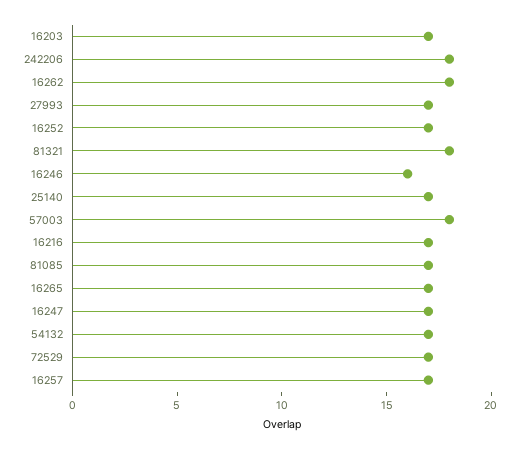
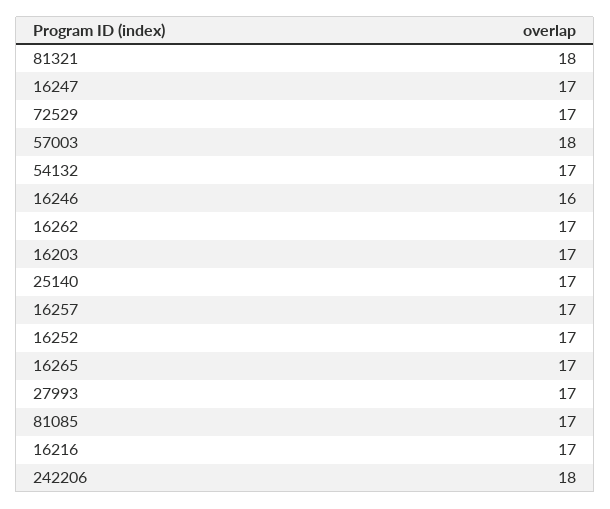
16262: 18 -> 17

